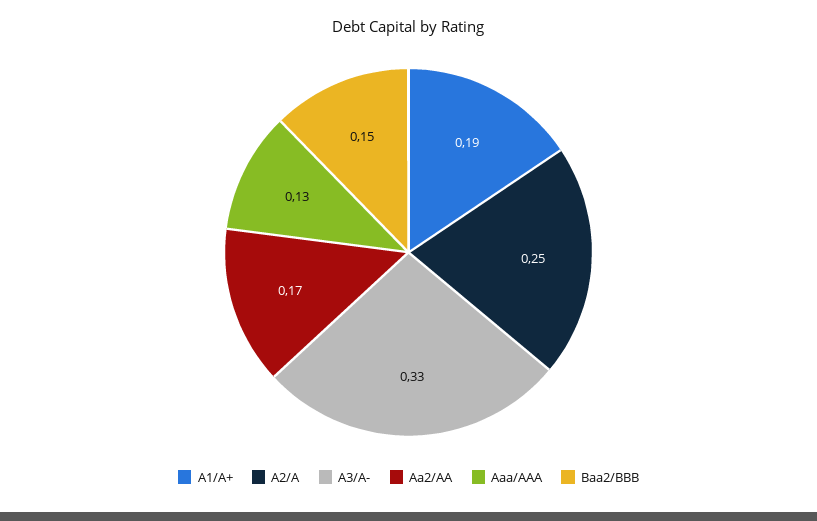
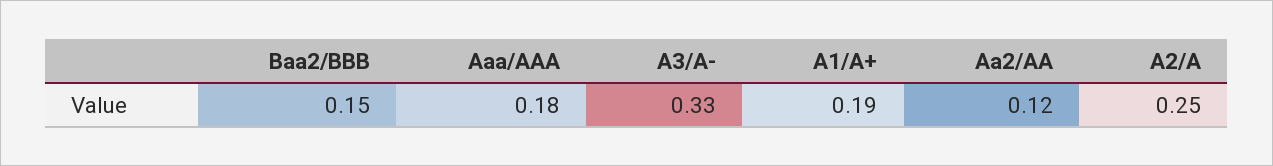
Aa2/AA: 0.17 -> 0.12
Aaa/AAA: 0.13 -> 0.18

